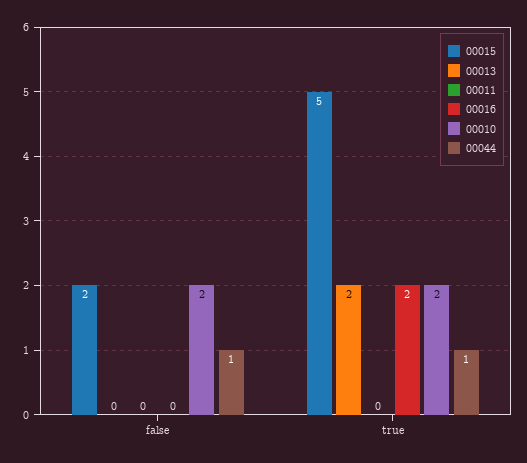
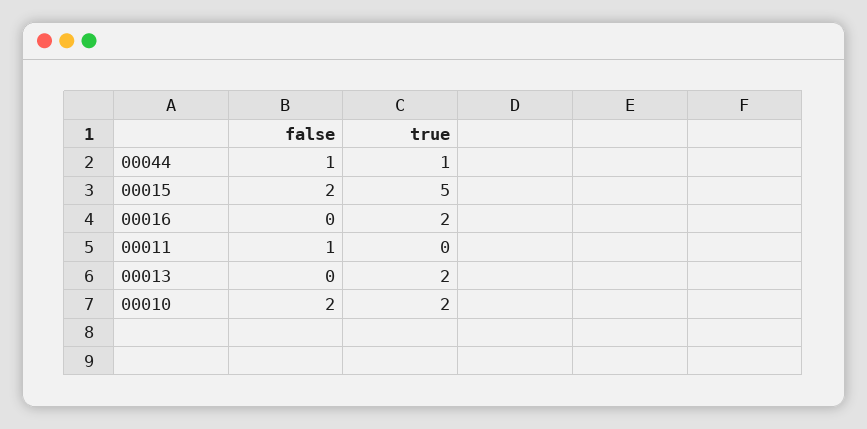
00011, false: 0 -> 1

